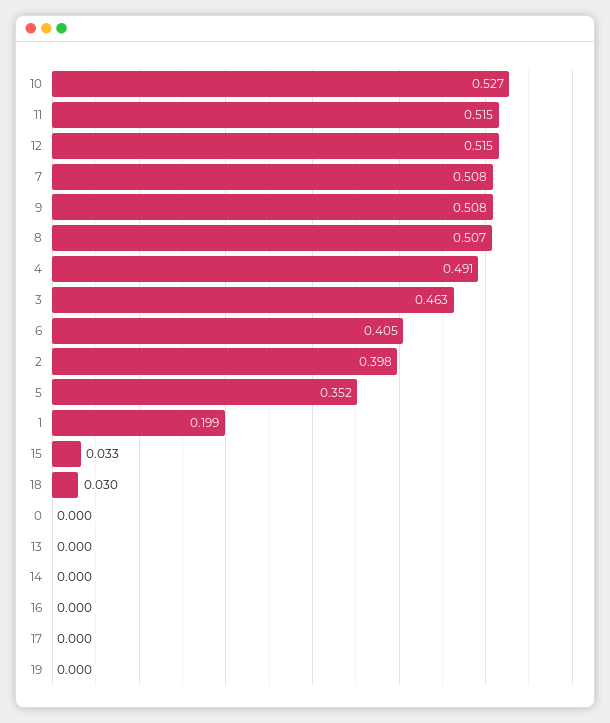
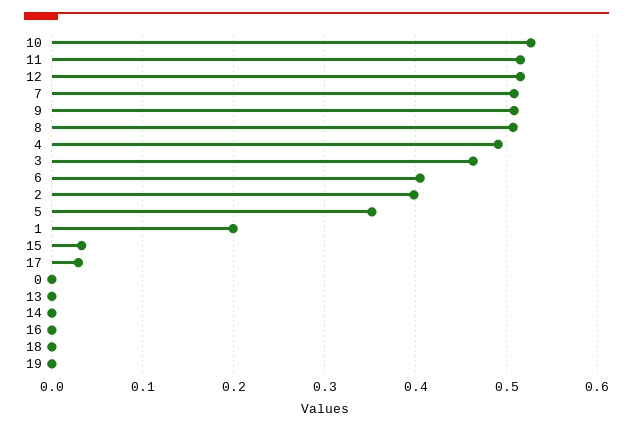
18: 0.03 -> 0
17: 0 -> 0.03

